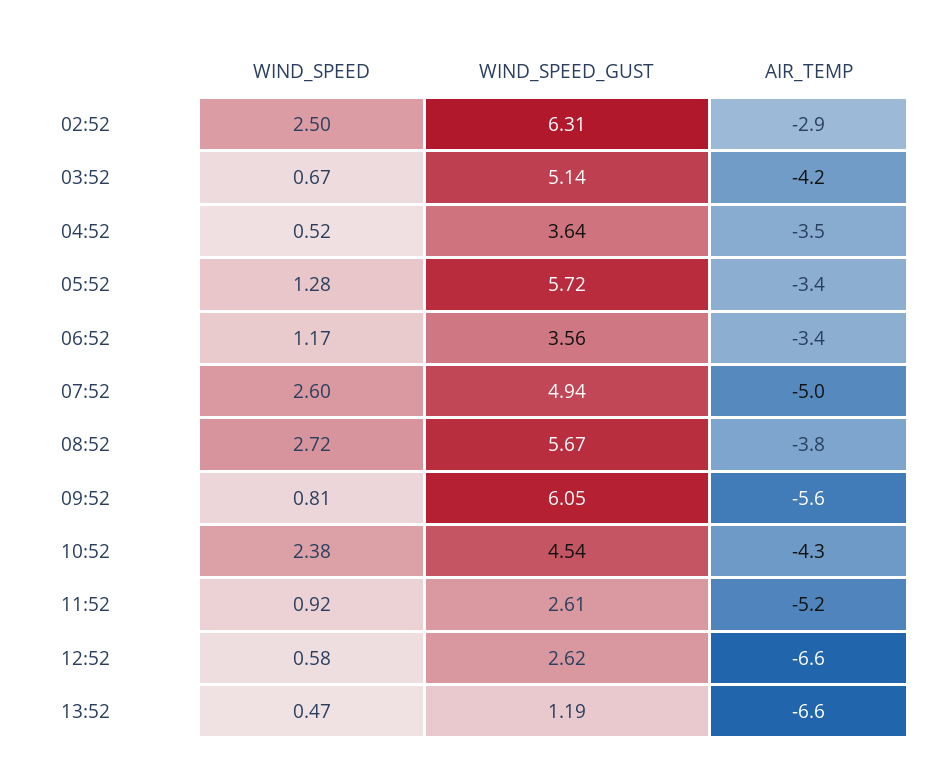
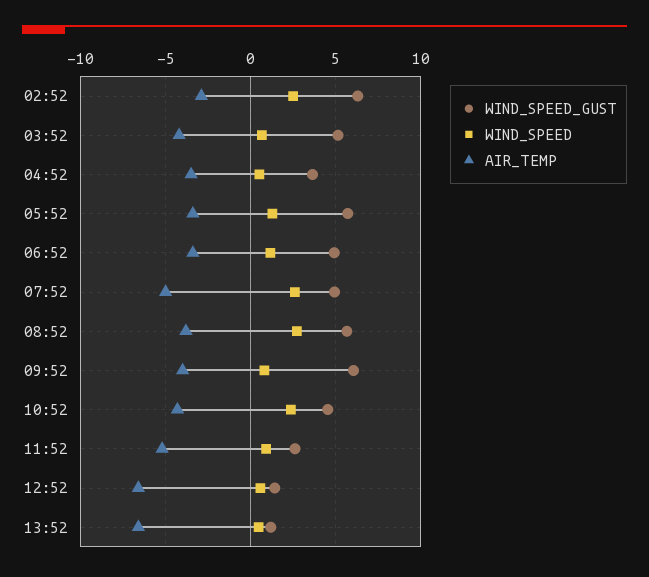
WIND_SPEED_GUST, 06:52: 3.56 -> 5
AIR_TEMP, 09:52: -5.6 -> -4
WIND_SPEED_GUST, 12:52: 2.62 -> 1.5

